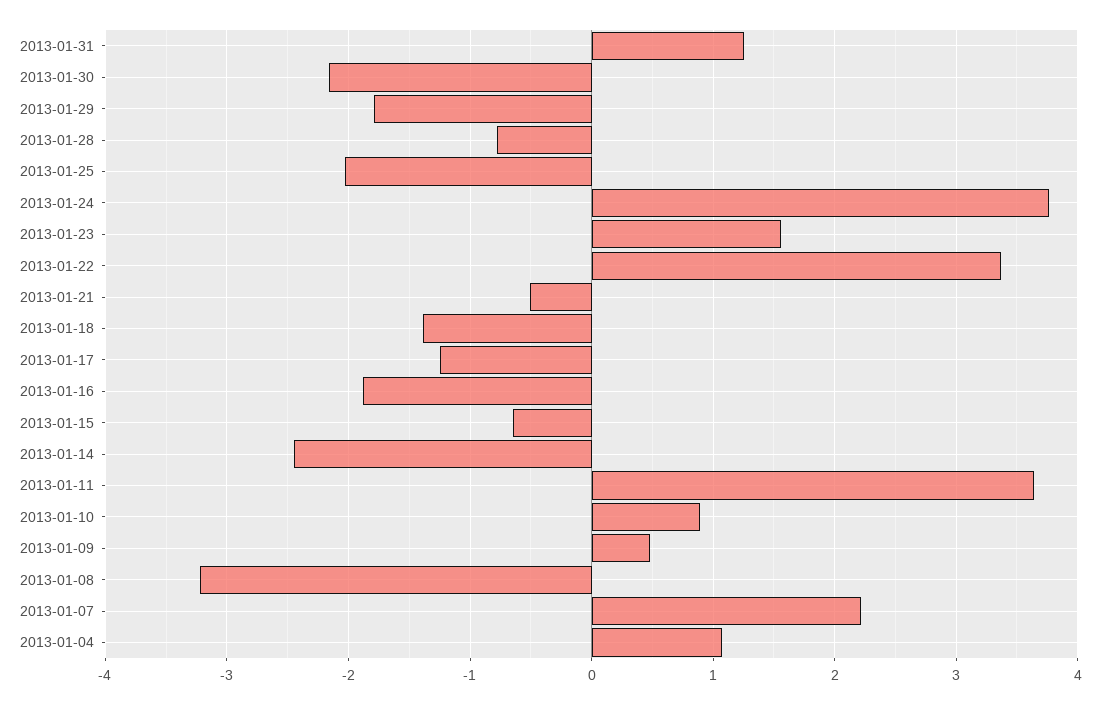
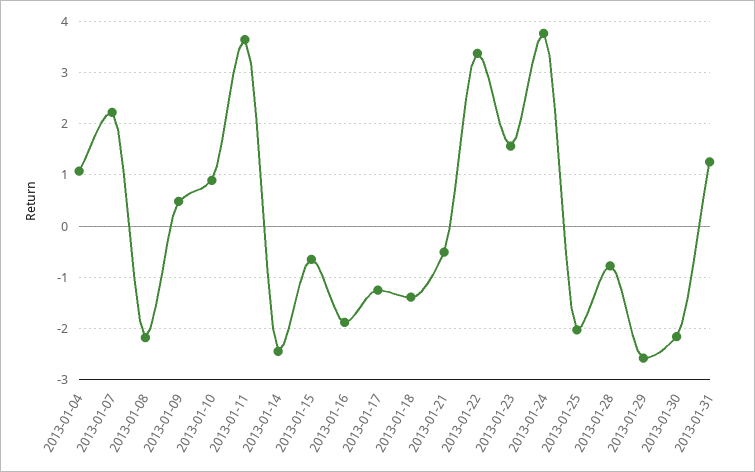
2013-01-29: -1.8 -> -2.6
2013-01-08: -3.2 -> -2.2

